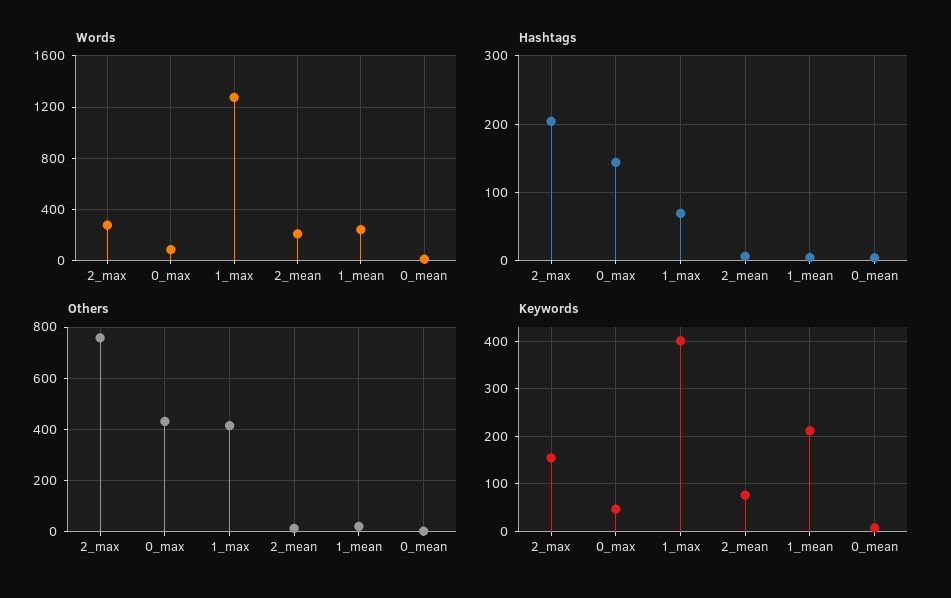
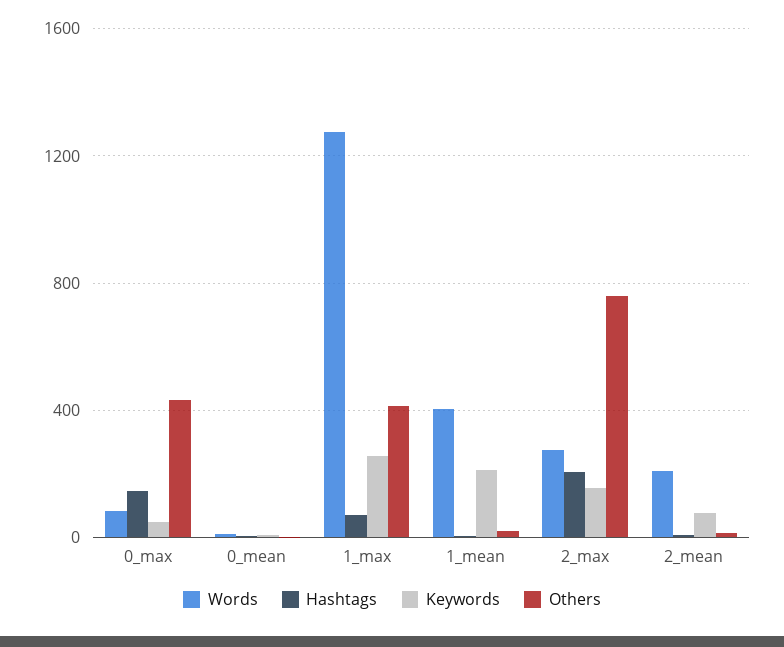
Words, 1_mean: 250 -> 400
Keywords, 1_max: 400 -> 250

